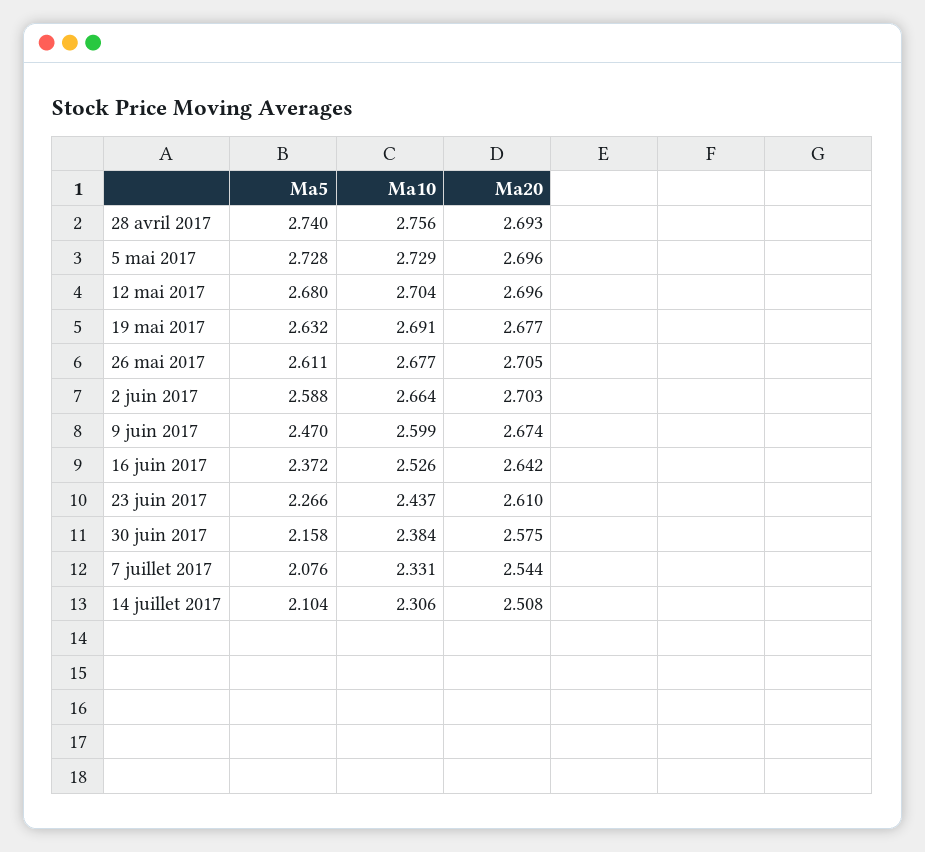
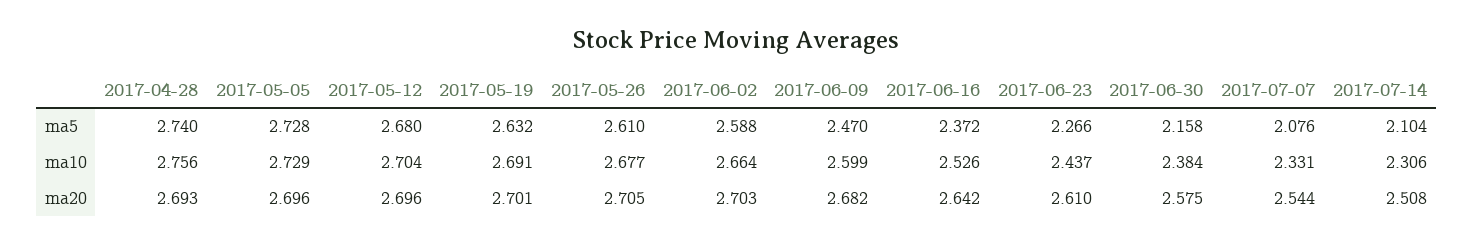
Ma20, 19 mai 2017: 2.677 -> 2.701
Ma5, 26 mai 2017: 2.611 -> 2.61
Ma20, 9 juin 2017: 2.674 -> 2.682

